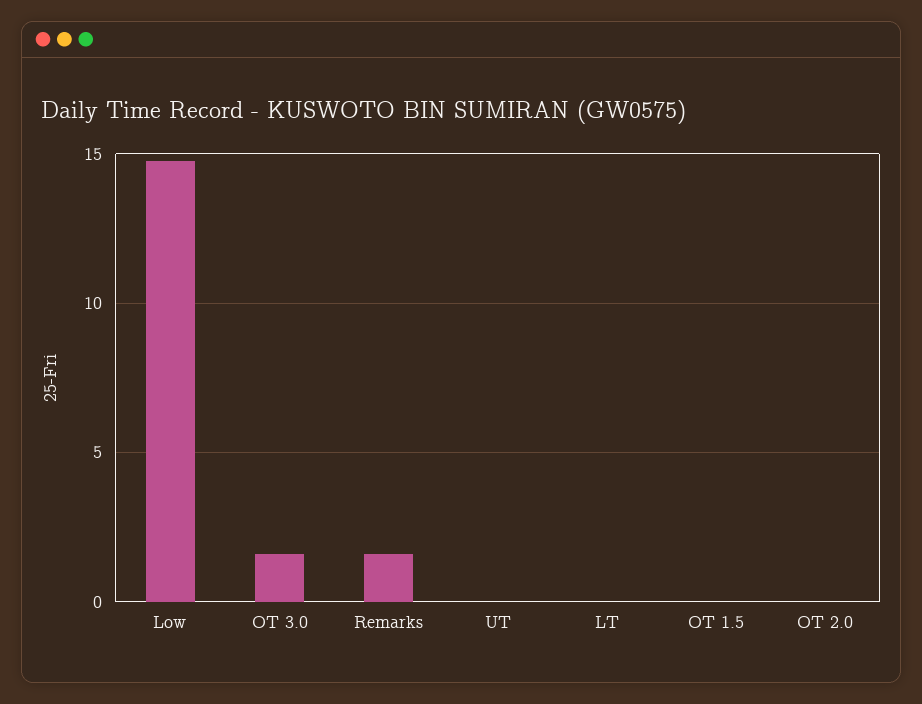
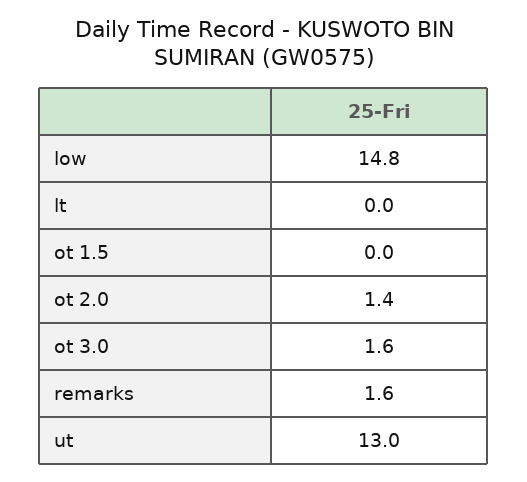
UT: 0 -> 13
OT 2.0: 0 -> 1.4

